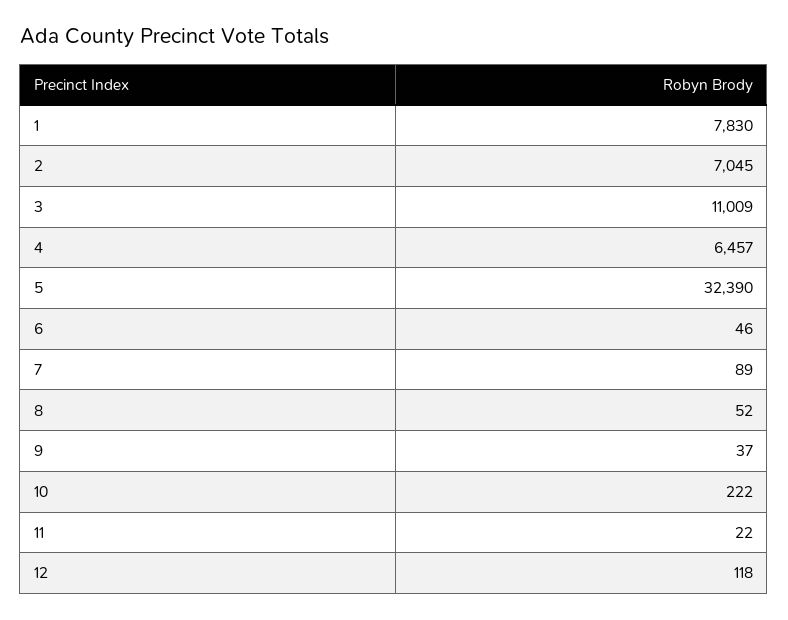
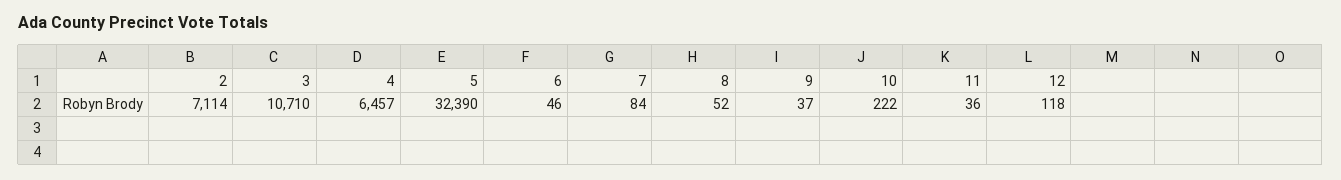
1: 7830 -> none
2: 7045 -> 7114
3: 11009 -> 10710
7: 89 -> 84
11: 22 -> 36

